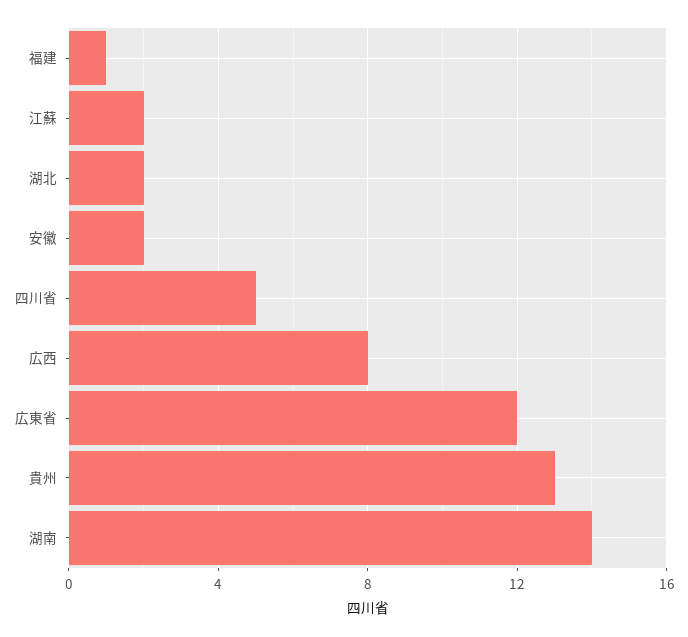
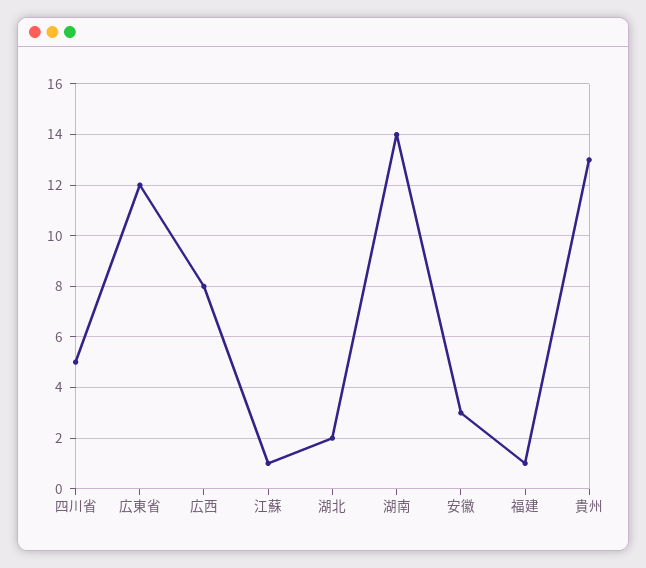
江蘇: 2 -> 1
安徽: 2 -> 3

